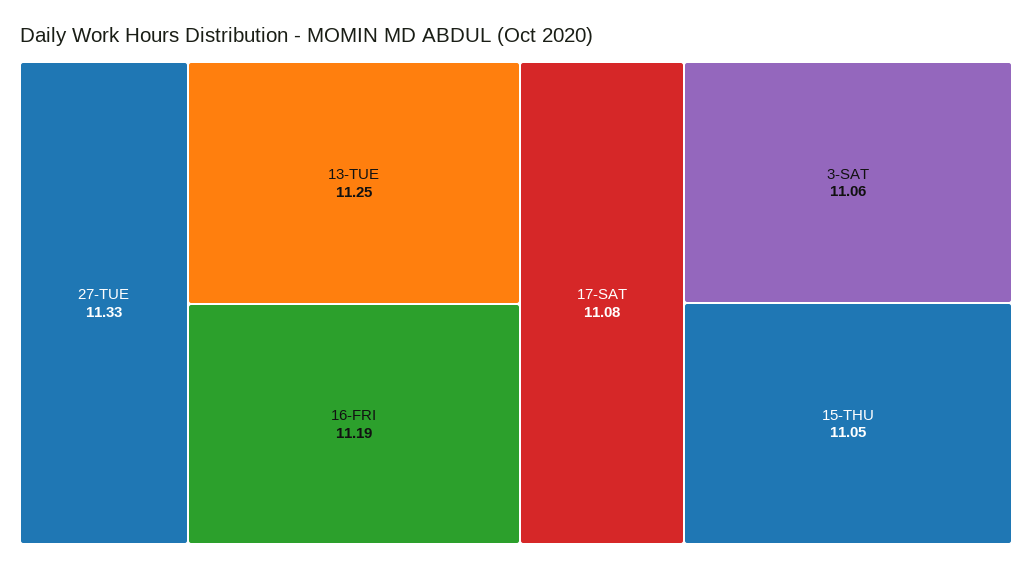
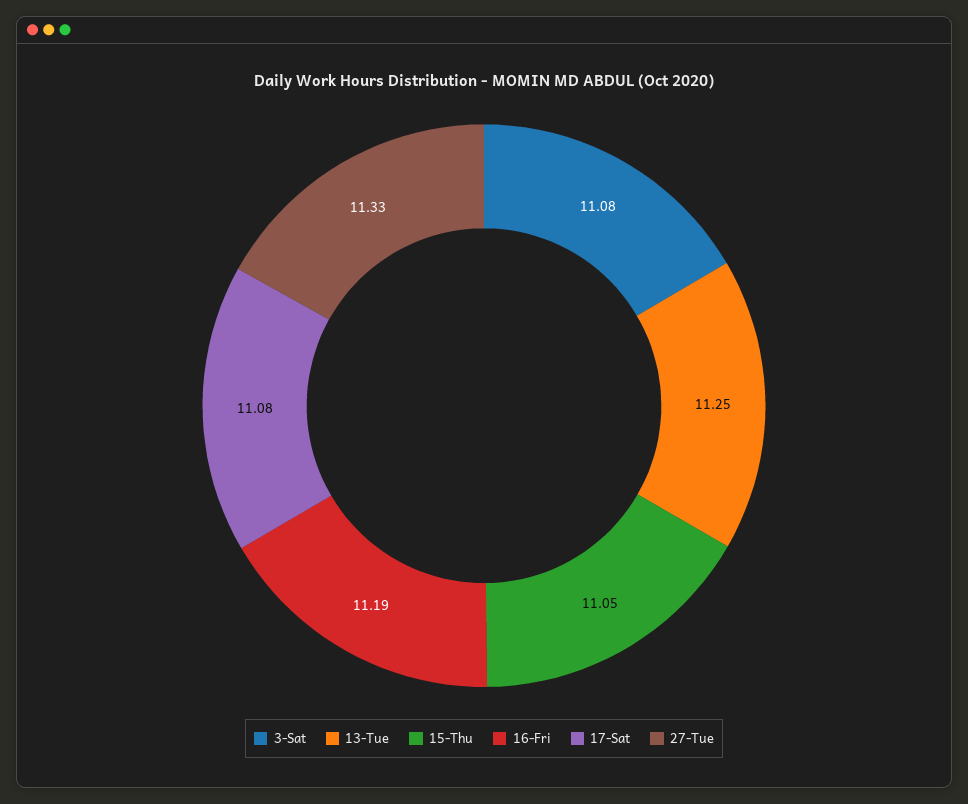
3-SAT: 11.06 -> 11.08

